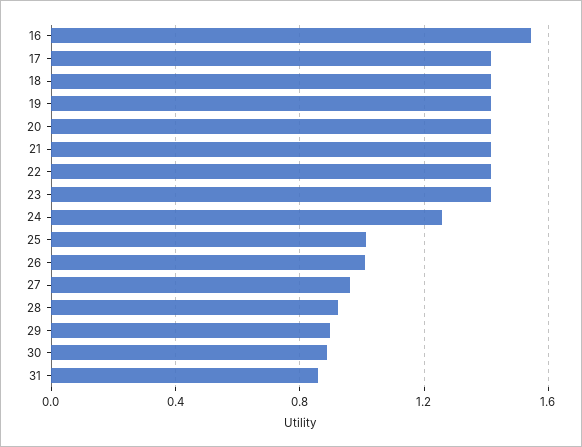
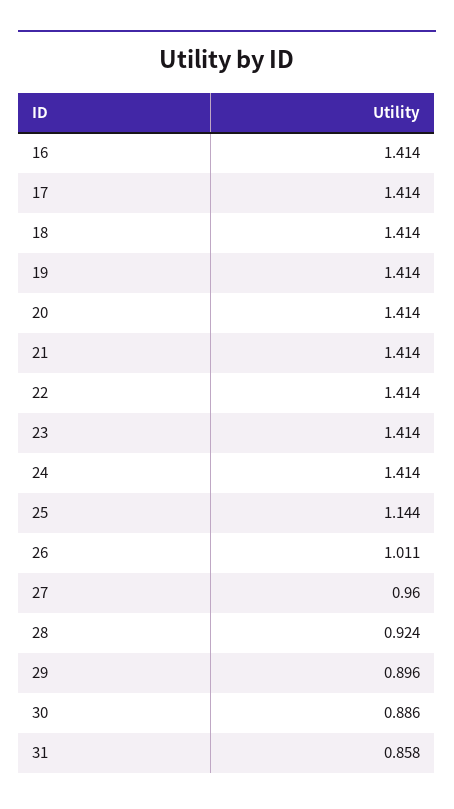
16: 1.55 -> 1.414
24: 1.25 -> 1.414
25: 1 -> 1.144

